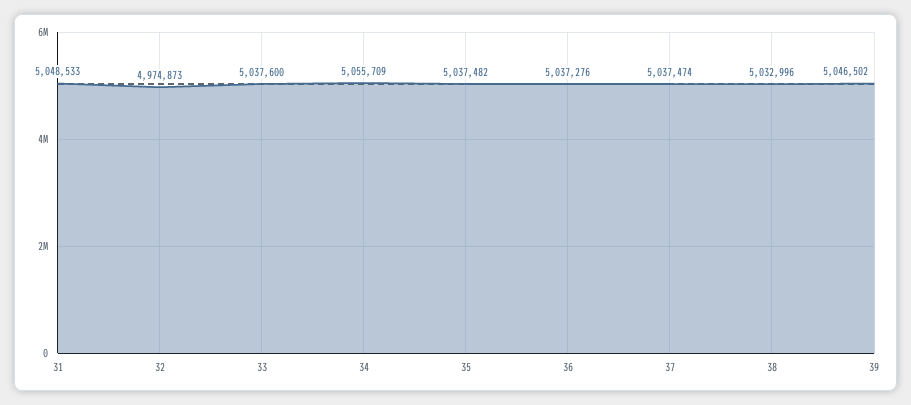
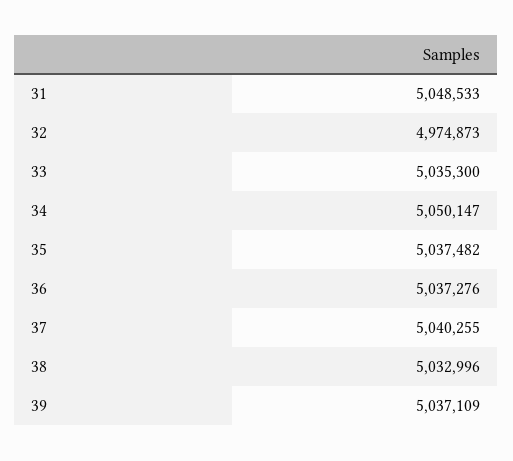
33: 5037600 -> 5035300
34: 5055709 -> 5050147
37: 5037474 -> 5040255
39: 5046502 -> 5037109

